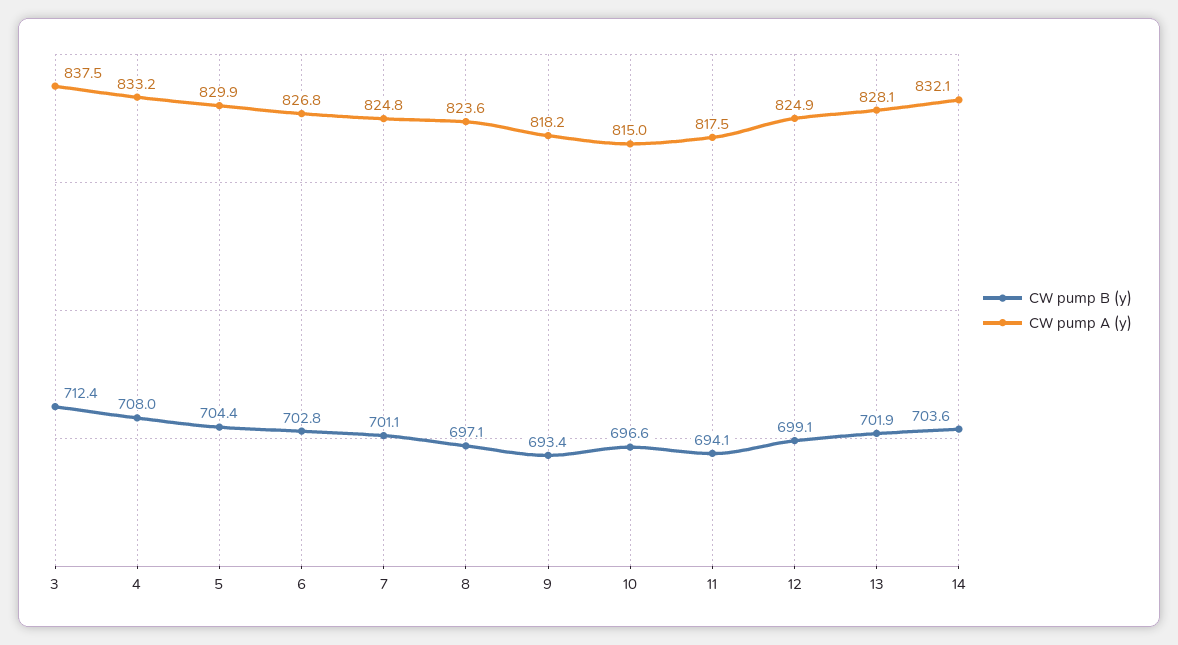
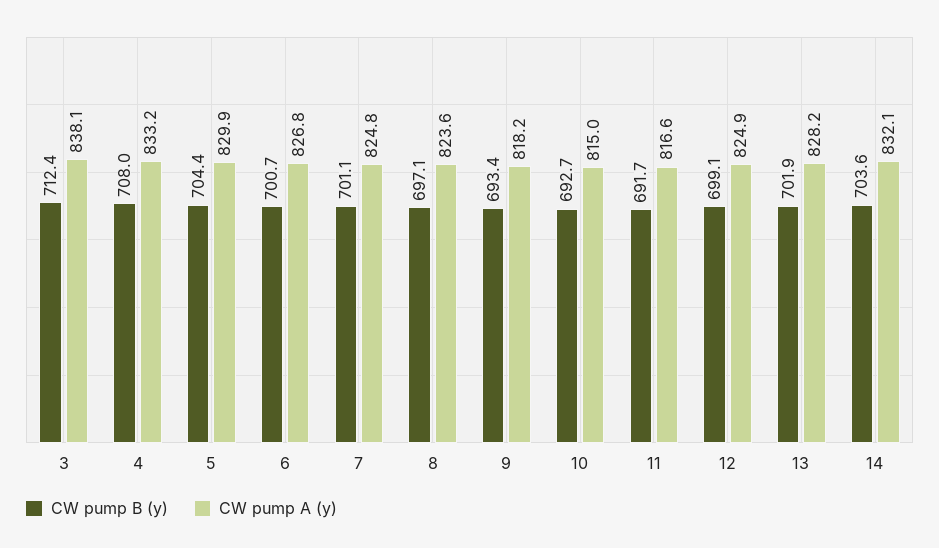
CW pump A (y), 3: 837.5 -> 838.1
CW pump B (y), 6: 702.8 -> 700.7
CW pump B (y), 10: 696.6 -> 692.7
CW pump B (y), 11: 694.1 -> 691.7
CW pump A (y), 11: 817.5 -> 816.6
CW pump A (y), 13: 828.1 -> 828.2

